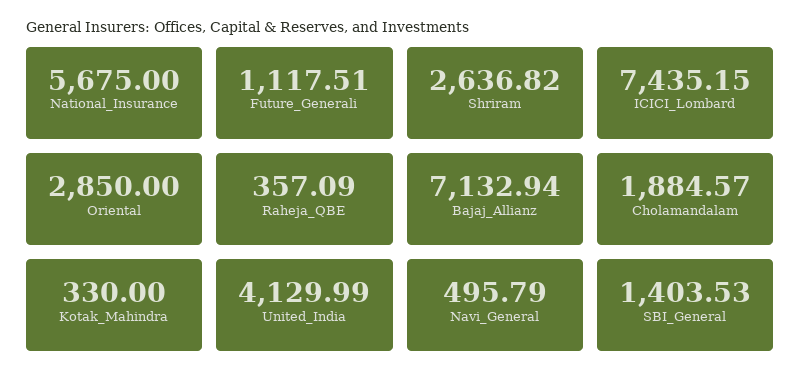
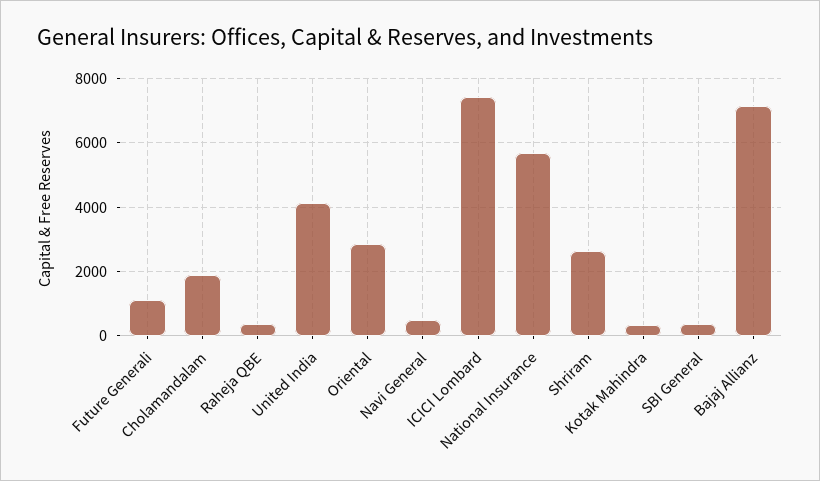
SBI_General: 1403.53 -> 400

